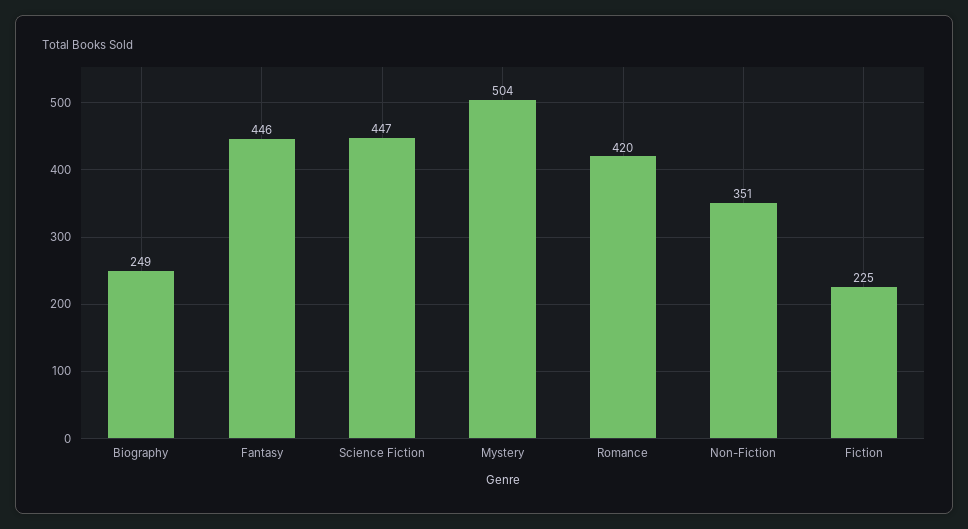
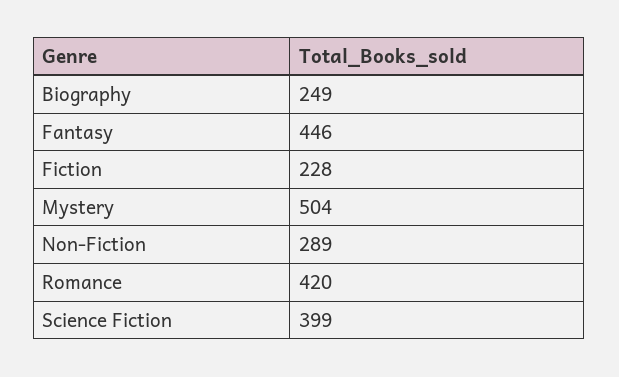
Science Fiction: 447 -> 399
Non-Fiction: 351 -> 289
Fiction: 225 -> 228

